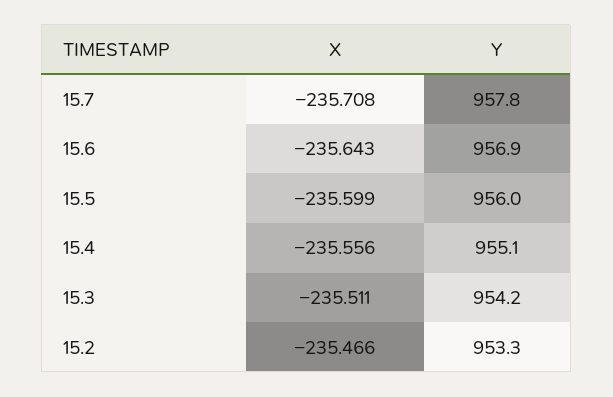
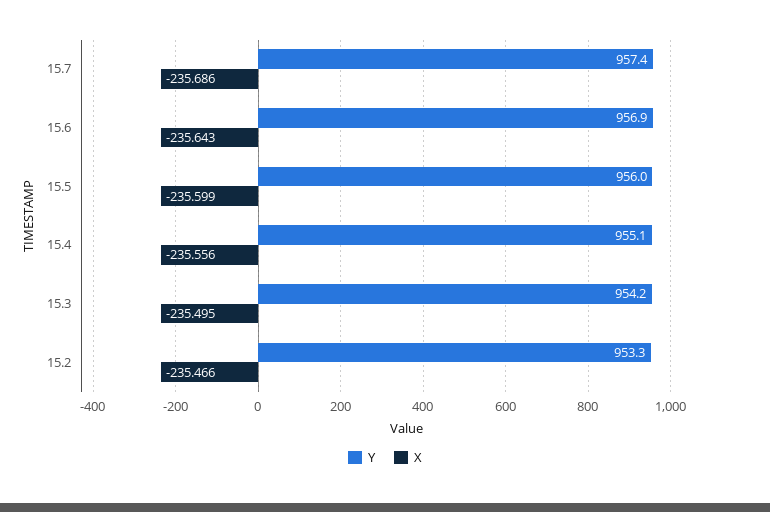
X, 15.7: -235.708 -> -235.686
Y, 15.7: 957.8 -> 957.4
X, 15.3: -235.511 -> -235.495

